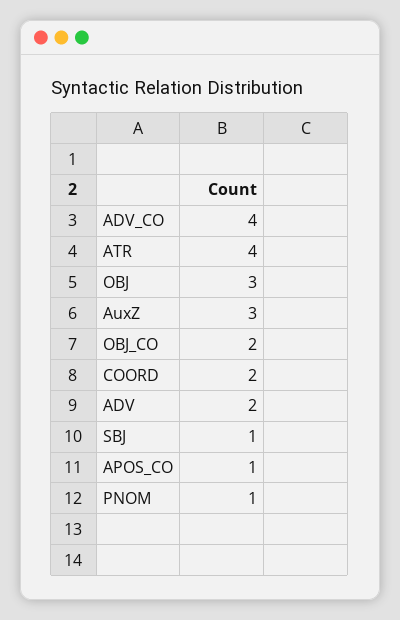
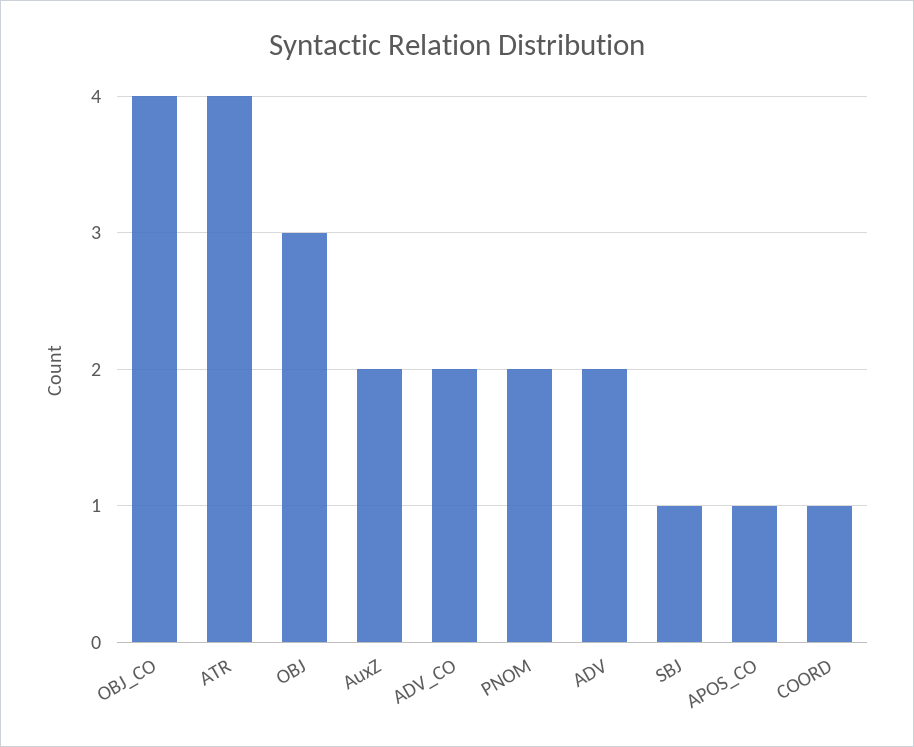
ADV_CO: 4 -> 2
AuxZ: 3 -> 2
OBJ_CO: 2 -> 4
COORD: 2 -> 1
PNOM: 1 -> 2

